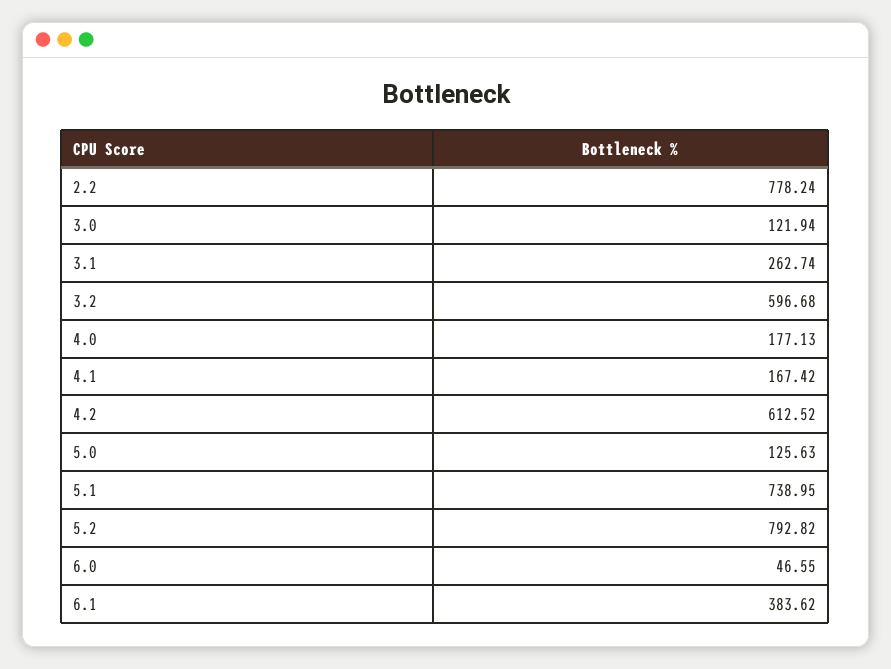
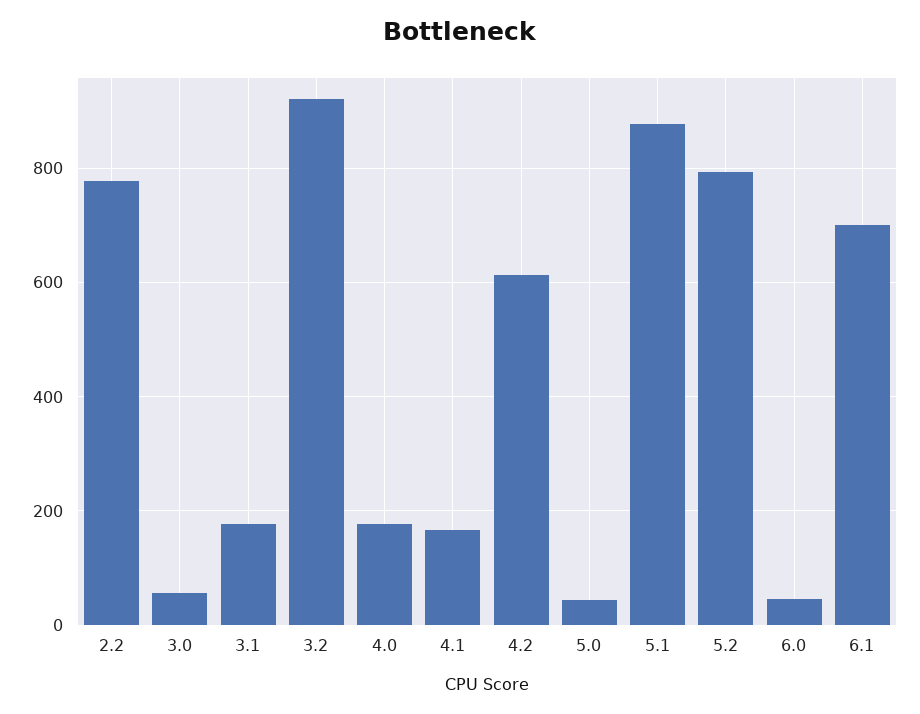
3.0: 121.94 -> 60
3.1: 262.74 -> 180
3.2: 596.68 -> 920
5.0: 125.63 -> 40
5.1: 738.95 -> 880
6.1: 383.62 -> 700

